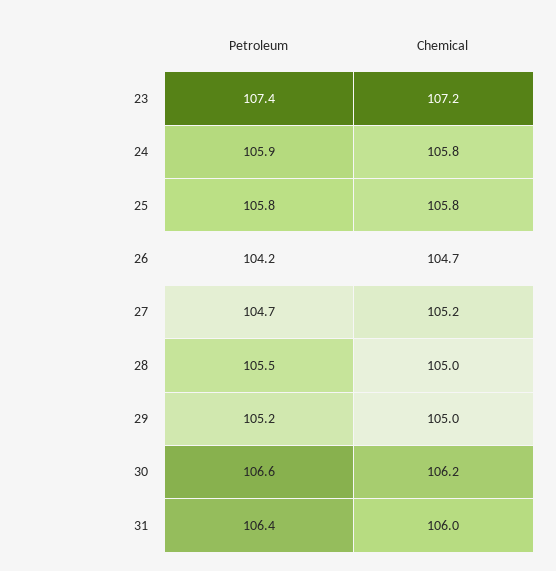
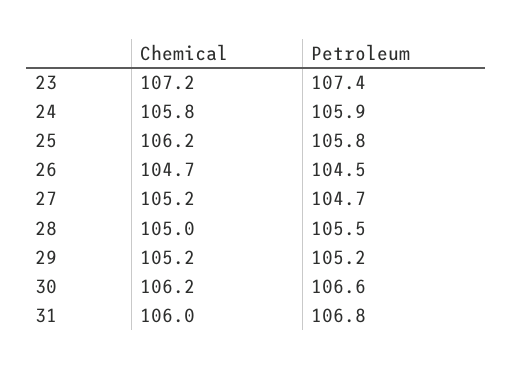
Chemical, 25: 105.8 -> 106.2
Petroleum, 26: 104.2 -> 104.5
Chemical, 29: 105 -> 105.2
Petroleum, 31: 106.4 -> 106.8

